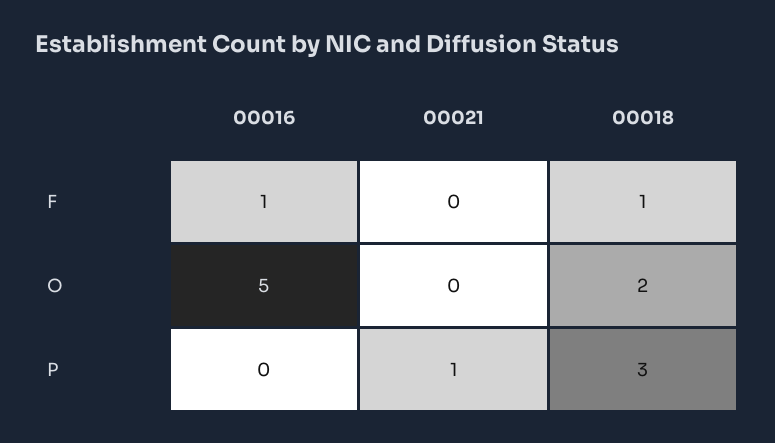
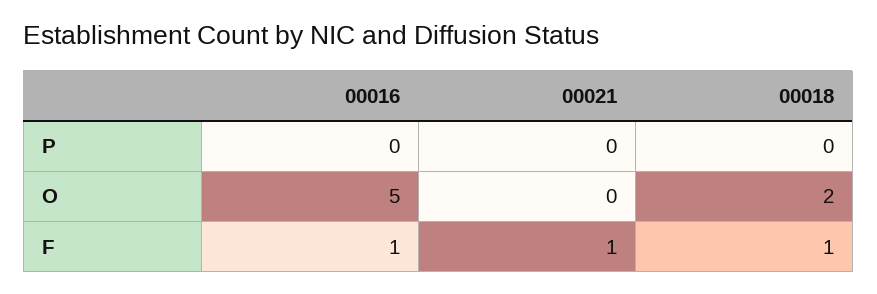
00021, F: 0 -> 1
00021, P: 1 -> 0
00018, P: 3 -> 0

